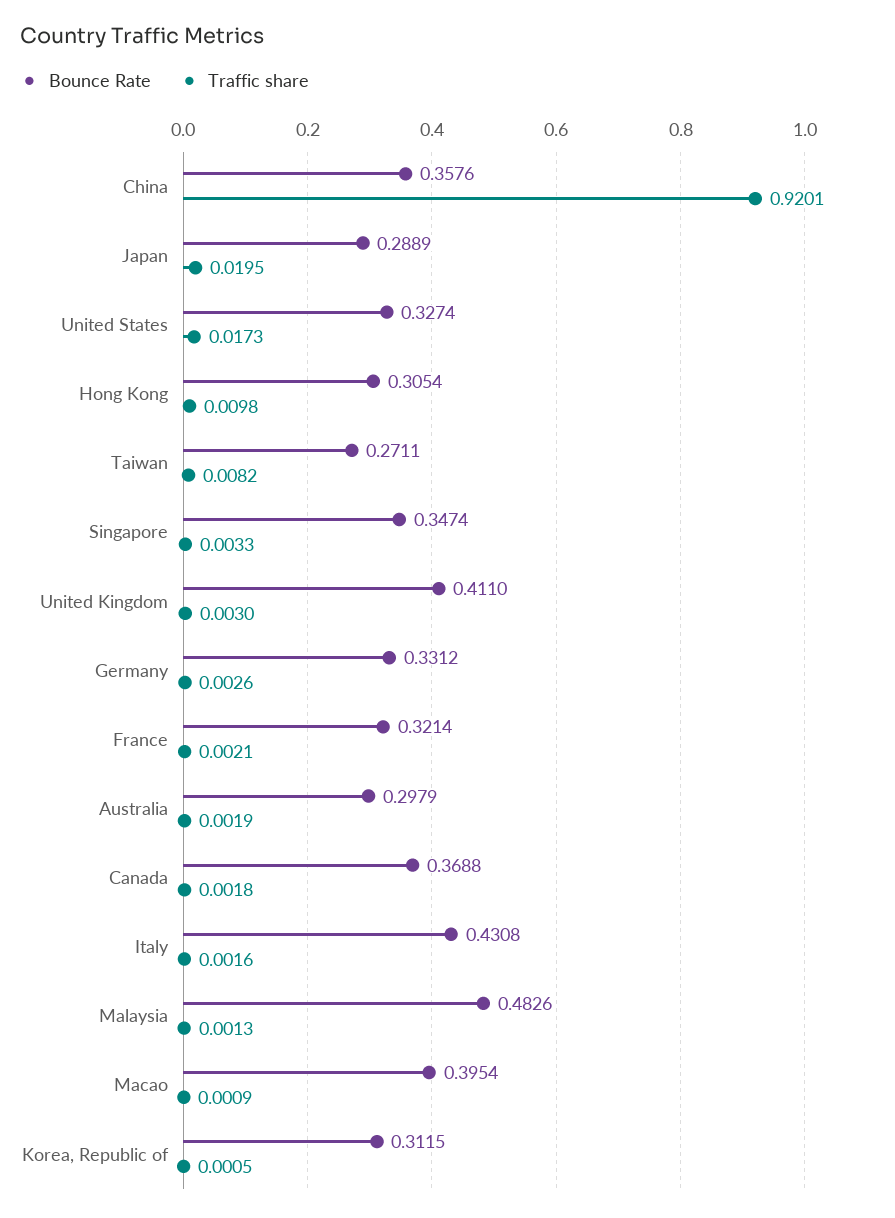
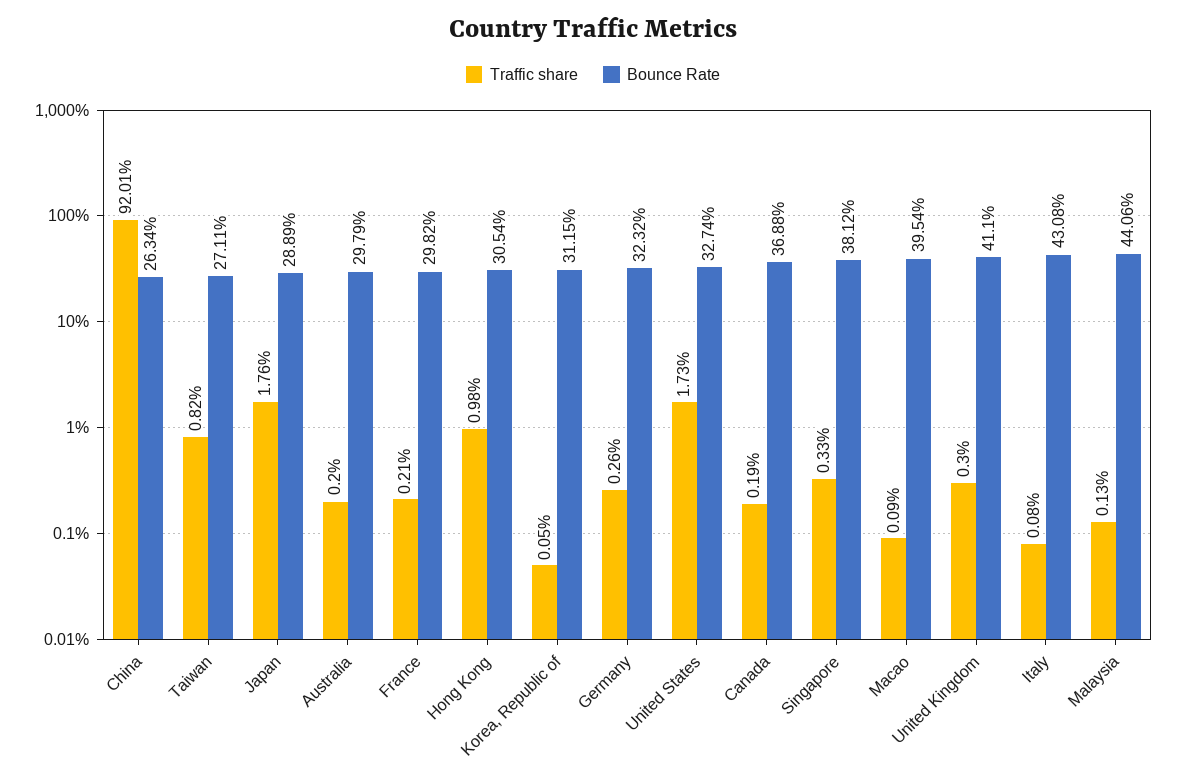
Bounce Rate, China: 0.3576 -> 0.2634
Traffic share, Japan: 0.0195 -> 0.0176
Bounce Rate, Singapore: 0.3474 -> 0.3812
Bounce Rate, Germany: 0.3312 -> 0.3232
Bounce Rate, France: 0.3214 -> 0.2982
Traffic share, Australia: 0.0019 -> 0.002
Traffic share, Canada: 0.0018 -> 0.0019
Traffic share, Italy: 0.0016 -> 0.0008
Bounce Rate, Malaysia: 0.4826 -> 0.4406

